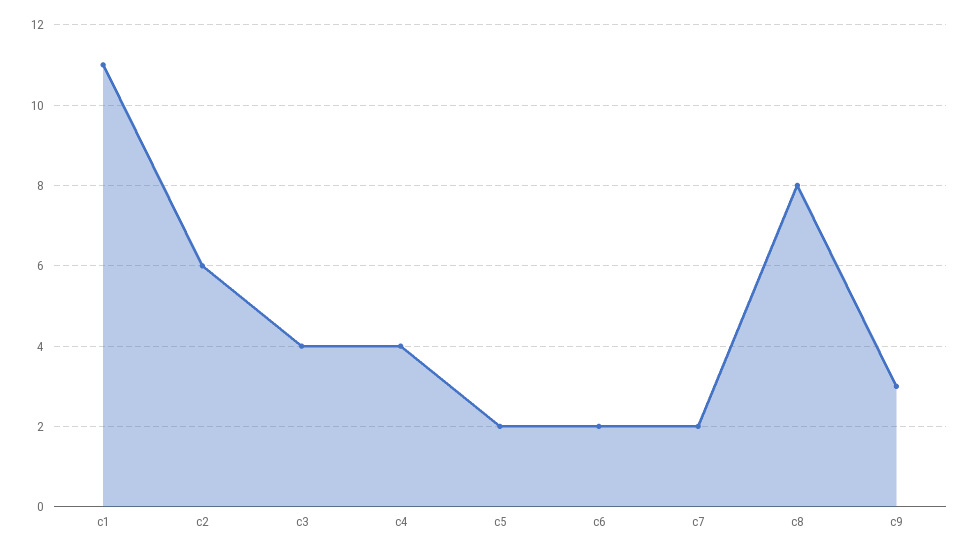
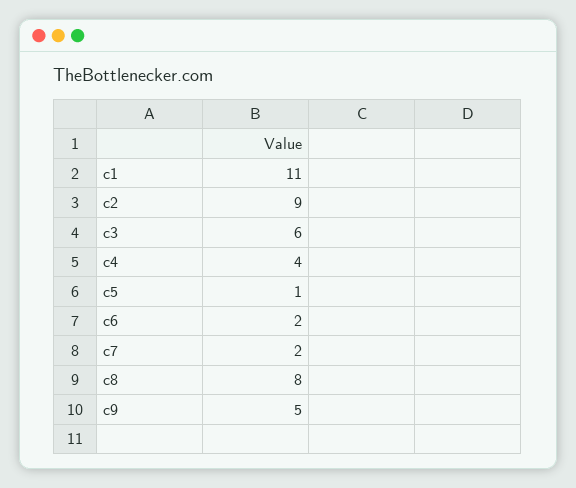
c2: 6 -> 9
c3: 4 -> 6
c5: 2 -> 1
c9: 3 -> 5

